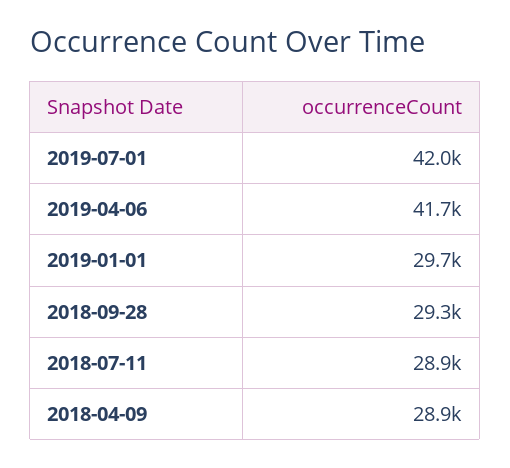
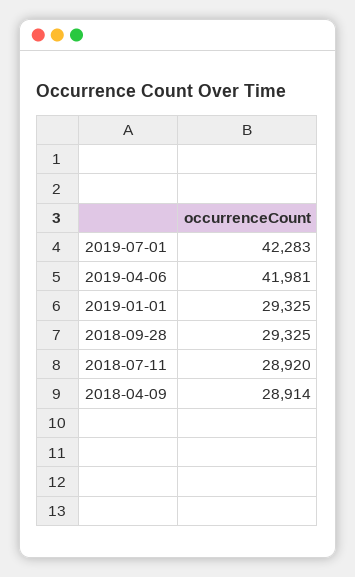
2019-07-01: 42000 -> 42283
2019-04-06: 41700 -> 41981
2019-01-01: 29700 -> 29325

